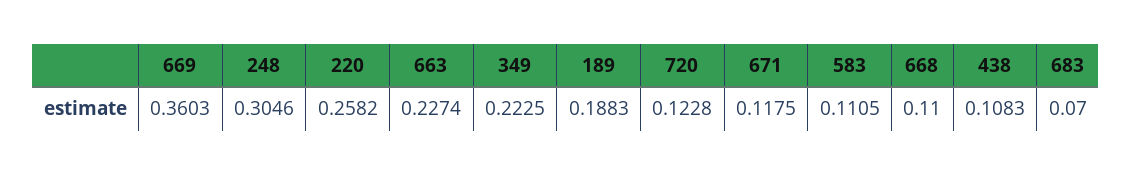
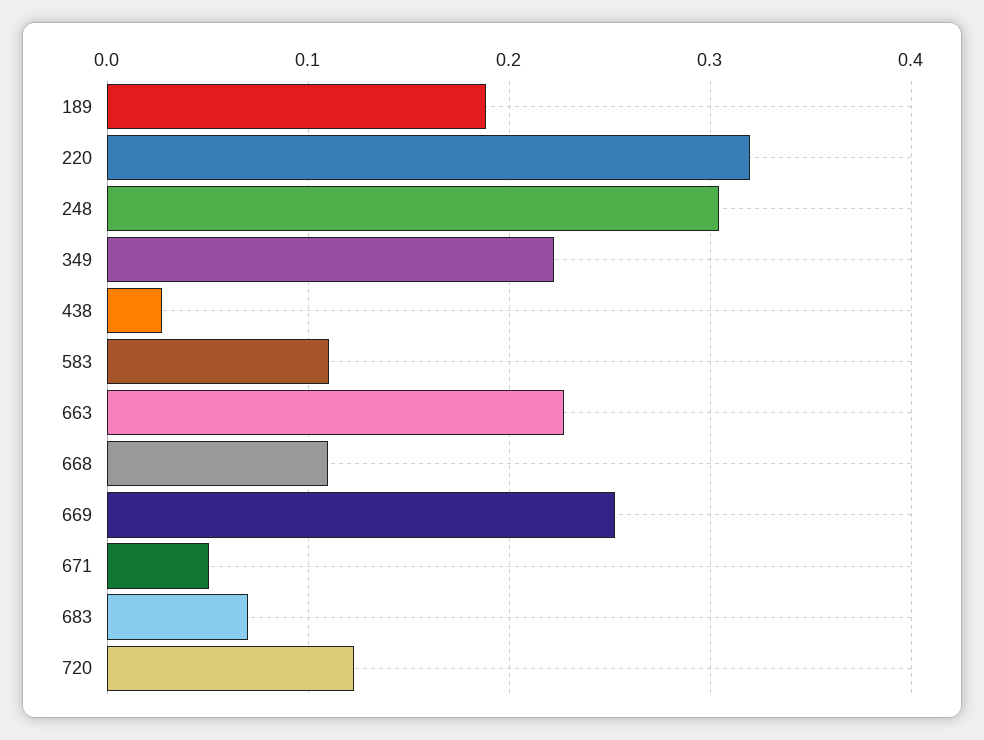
669: 0.3603 -> 0.25
220: 0.2582 -> 0.32
671: 0.1175 -> 0.05
438: 0.1083 -> 0.03

